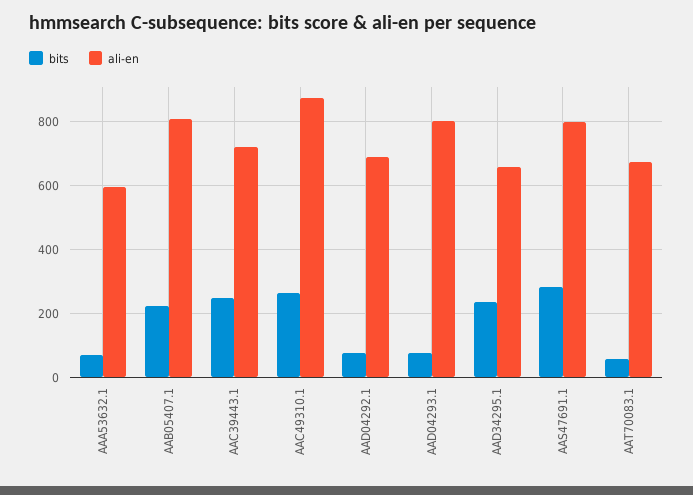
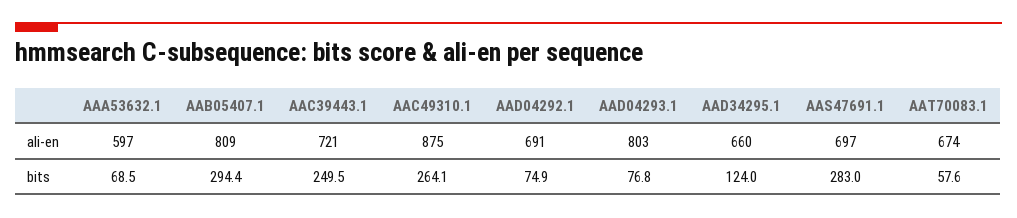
bits, AAB05407.1: 220 -> 294.4
bits, AAD34295.1: 240 -> 124
ali-en, AAS47691.1: 800 -> 697

